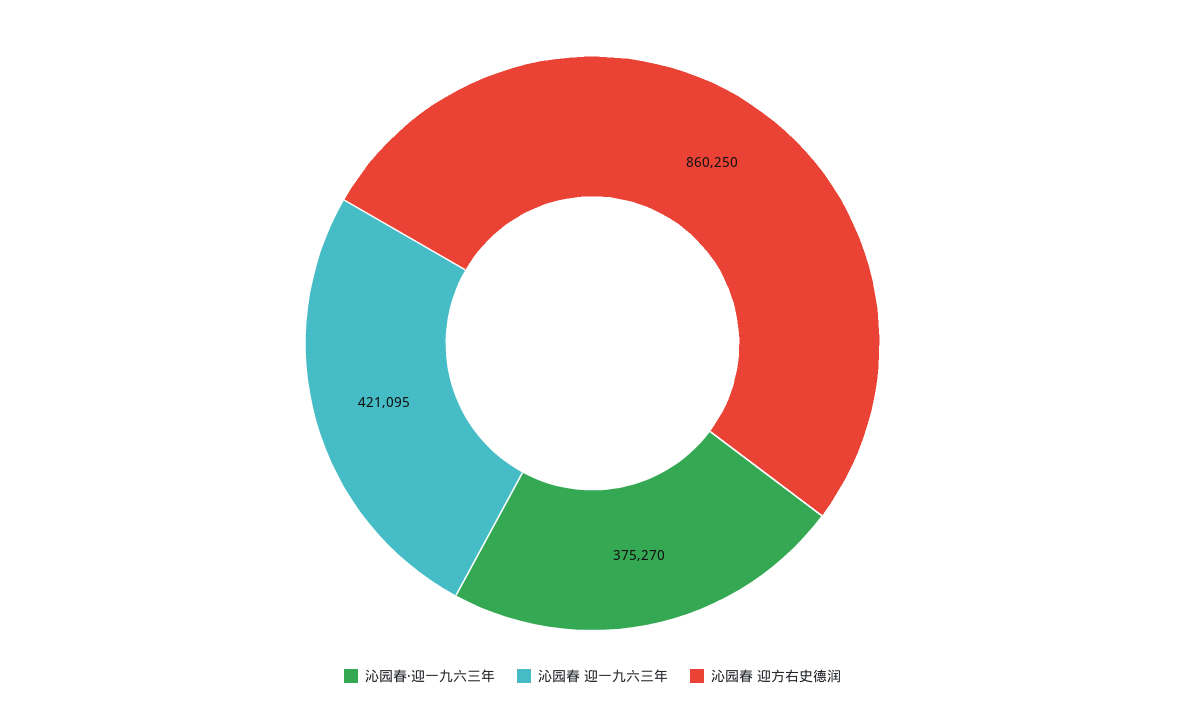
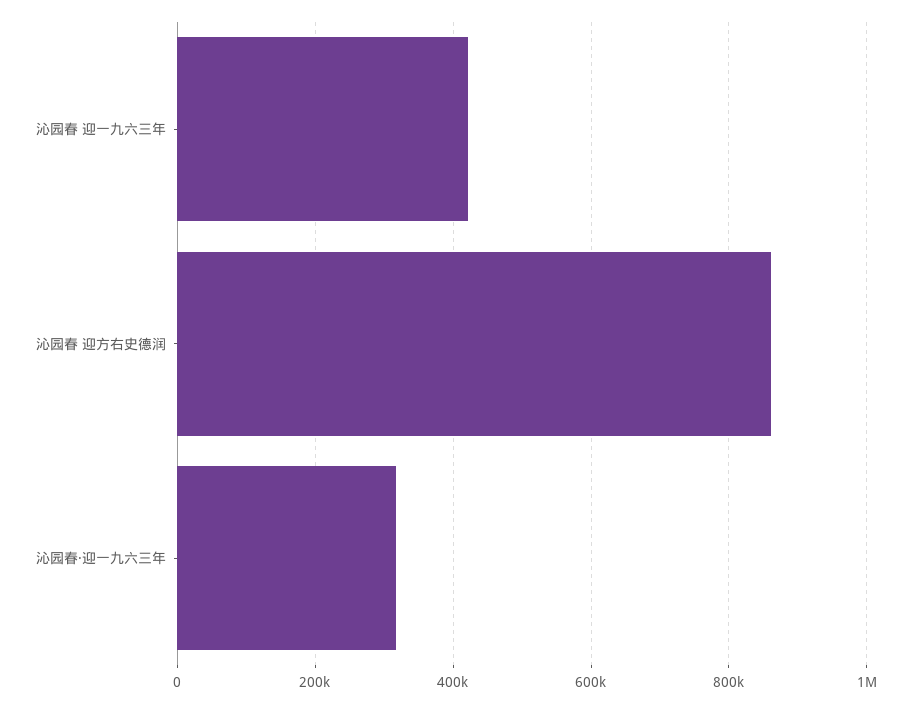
沁园春·迎一九六三年: 375270 -> 320000

